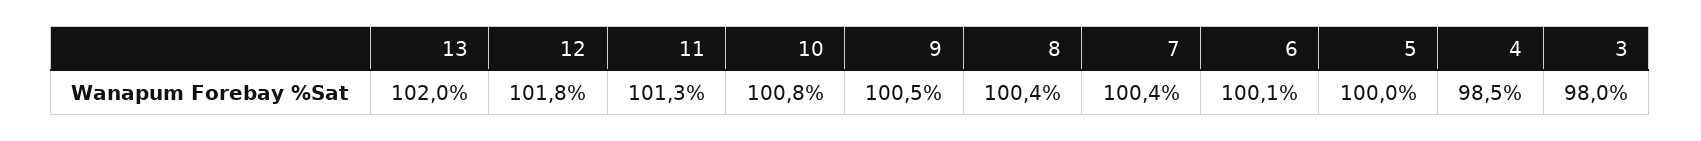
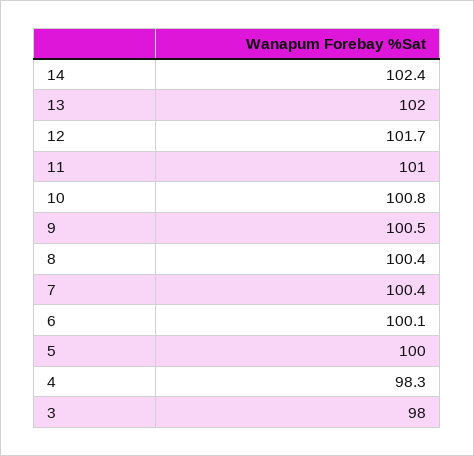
12: 101.8 -> 101.7
11: 101.3 -> 101
4: 98.5 -> 98.3
14: none -> 102.4

